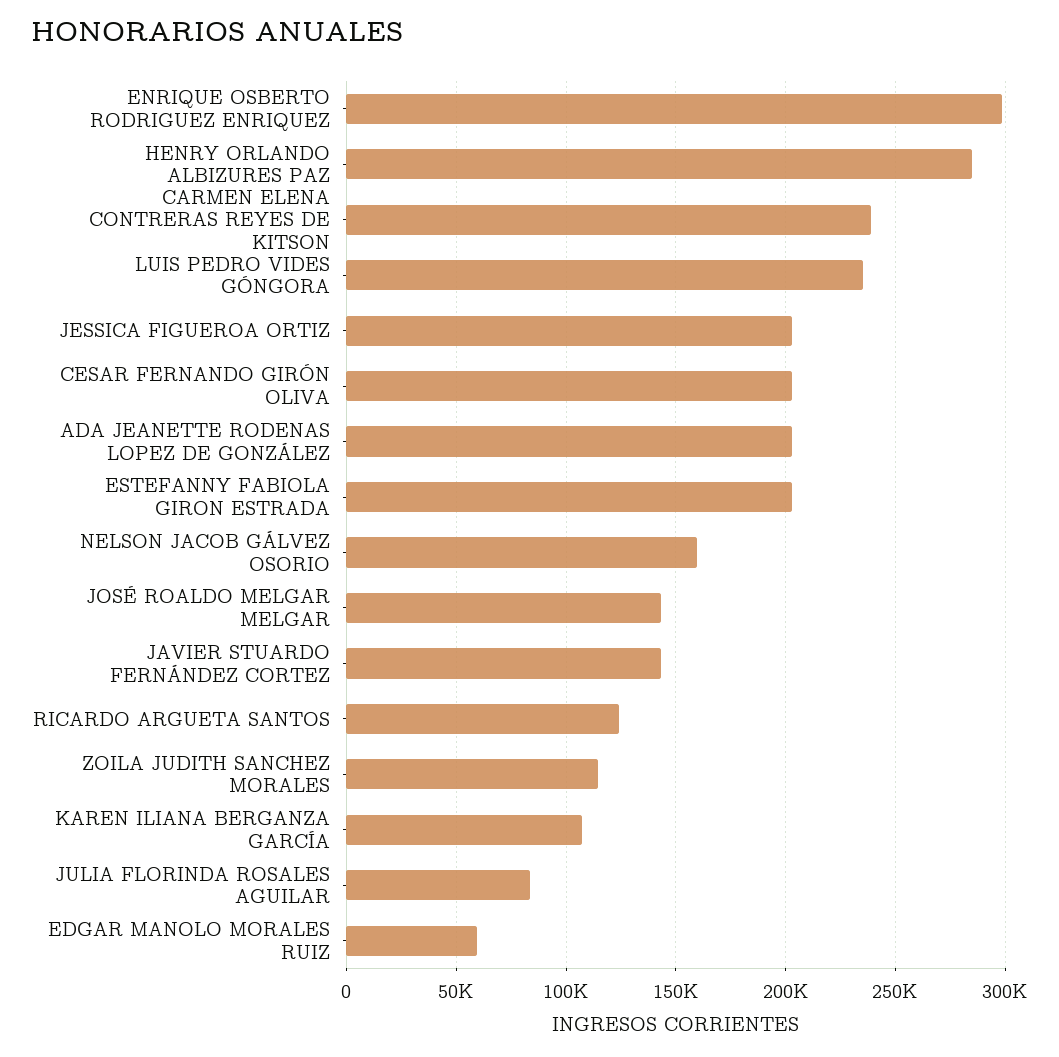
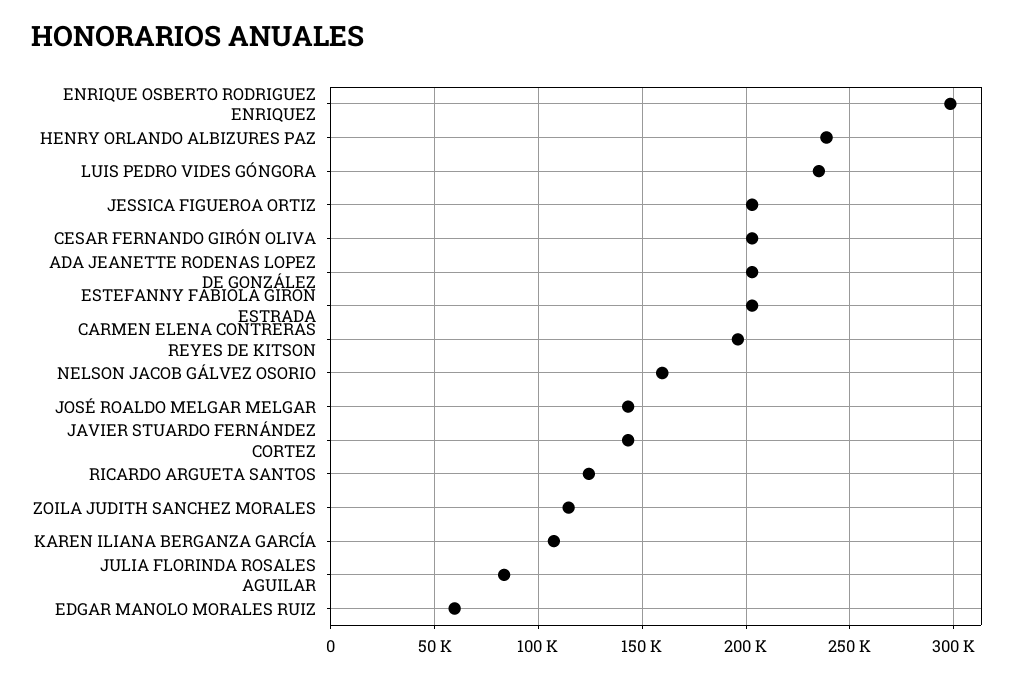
HENRY ORLANDO ALBIZURES PAZ: 285000 -> 240000
CARMEN ELENA CONTRERAS REYES DE KITSON: 240000 -> 195000

